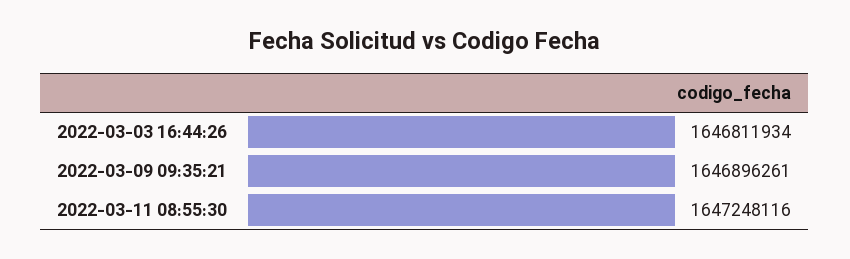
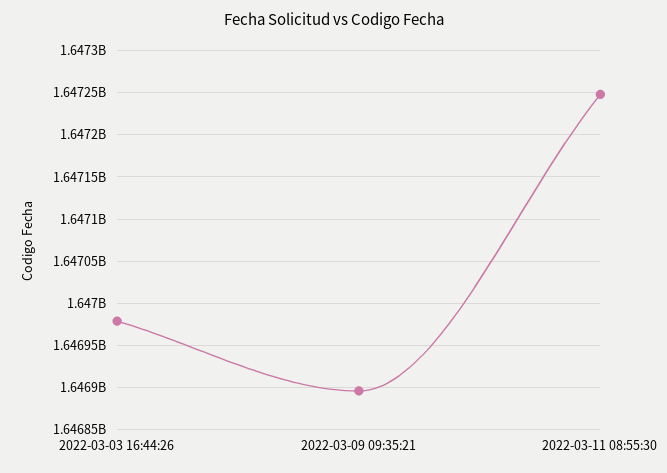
2022-03-03 16:44:26: 1646811934 -> 1646980000

